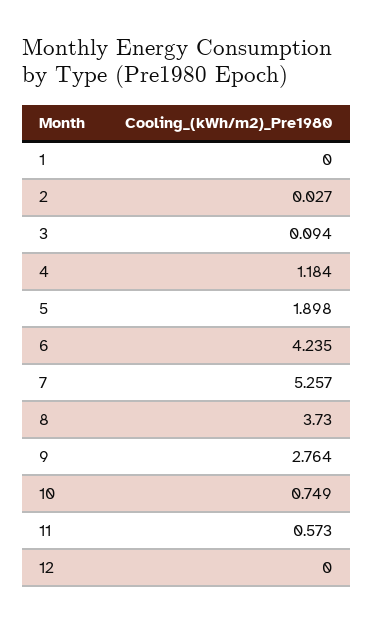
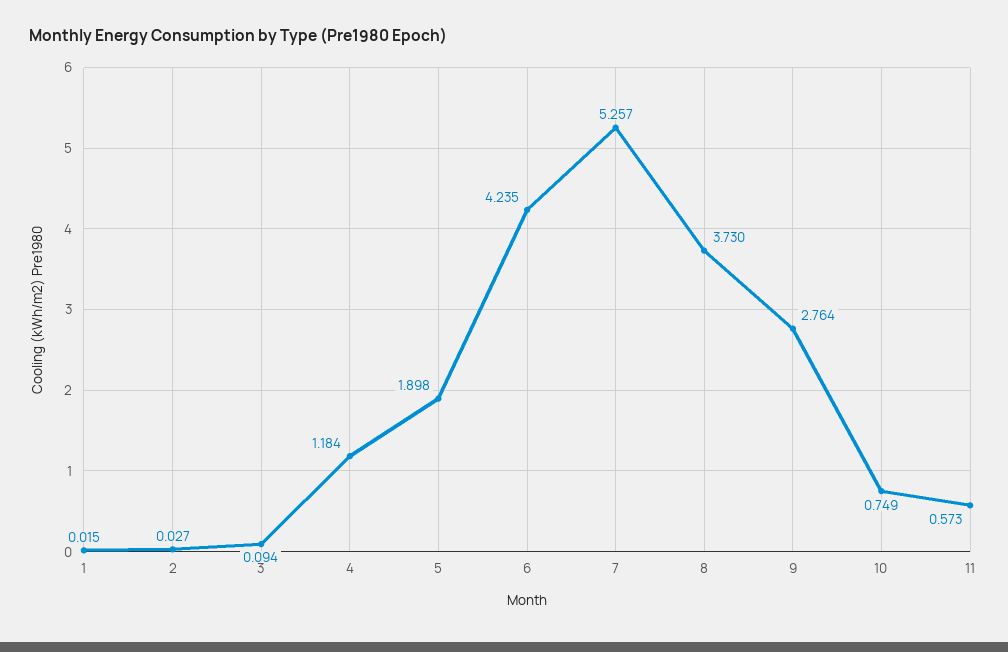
1: 0 -> 0.015
12: 0 -> none

